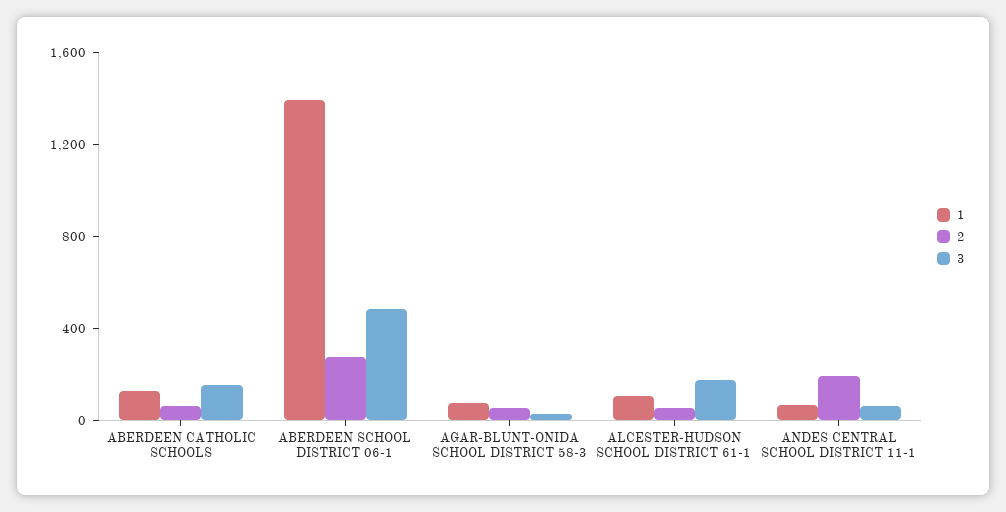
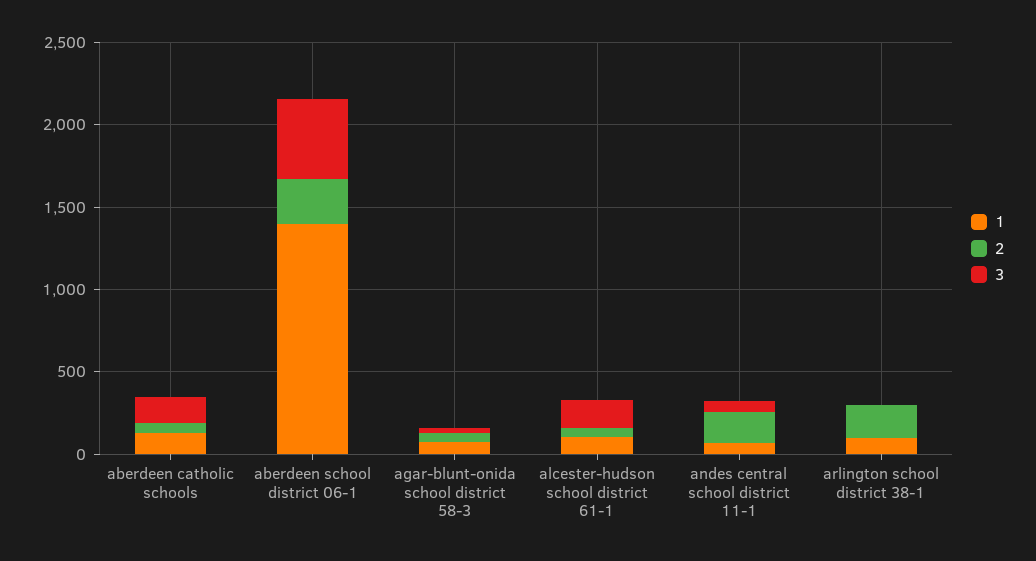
1, arlington school district 38-1: none -> 100
2, arlington school district 38-1: none -> 200
3, arlington school district 38-1: none -> 0

